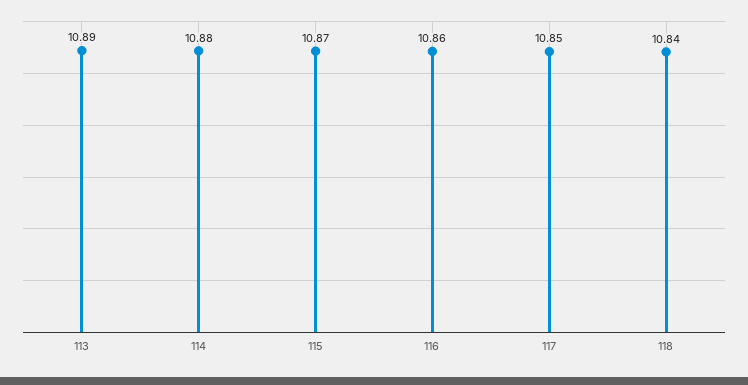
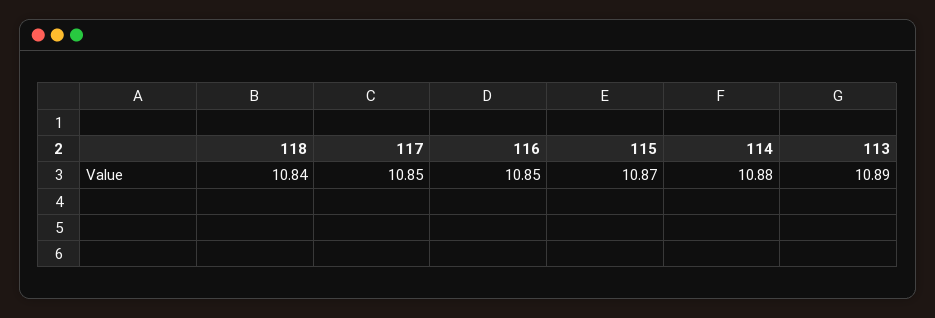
116: 10.86 -> 10.85

